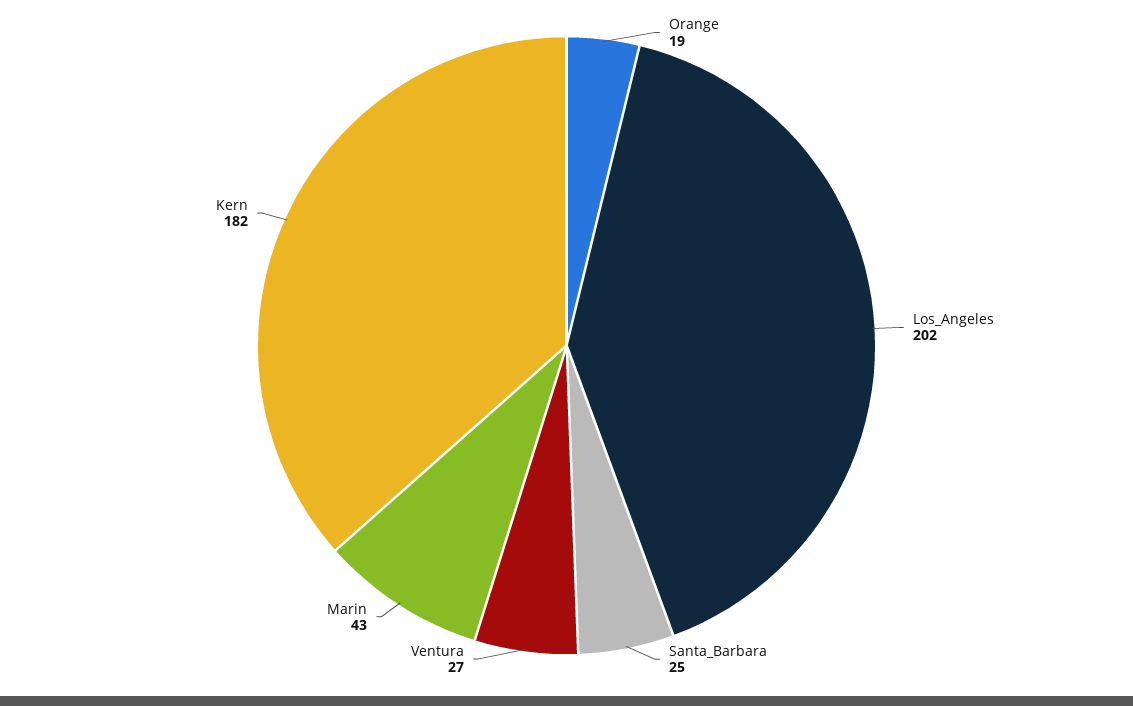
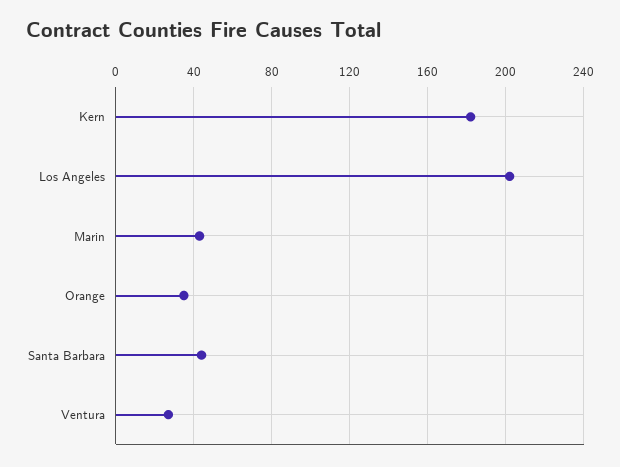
Orange: 19 -> 35
Santa_Barbara: 25 -> 45

